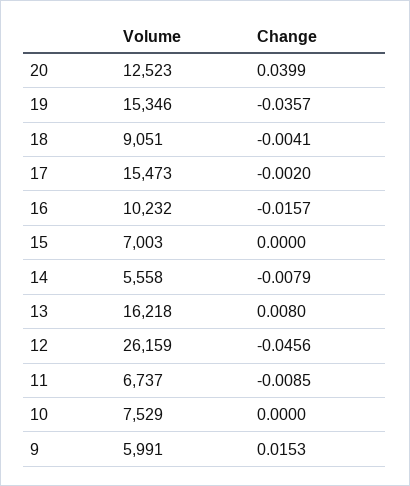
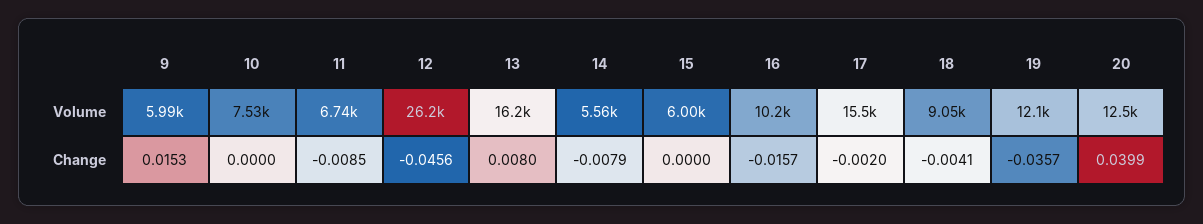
Volume, 19: 15346 -> 12100
Volume, 15: 7003 -> 6000

